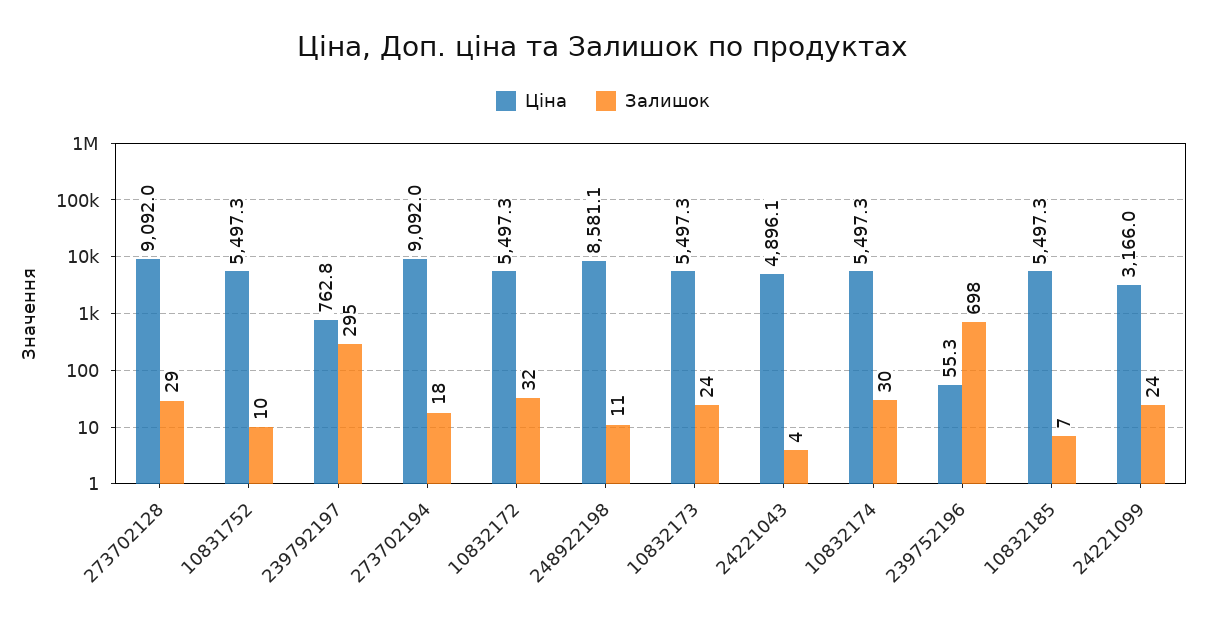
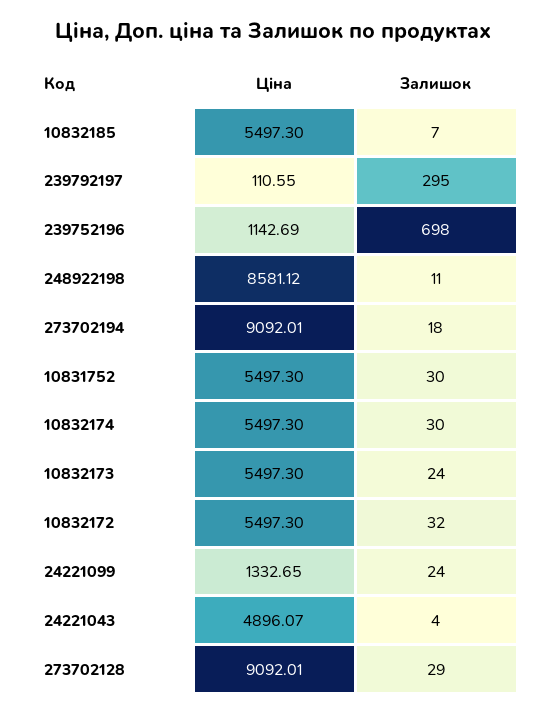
Залишок, 10831752: 10 -> 30
Ціна, 239792197: 762.8 -> 110.55
Ціна, 239752196: 55.3 -> 1142.69
Ціна, 24221099: 3166 -> 1332.65

